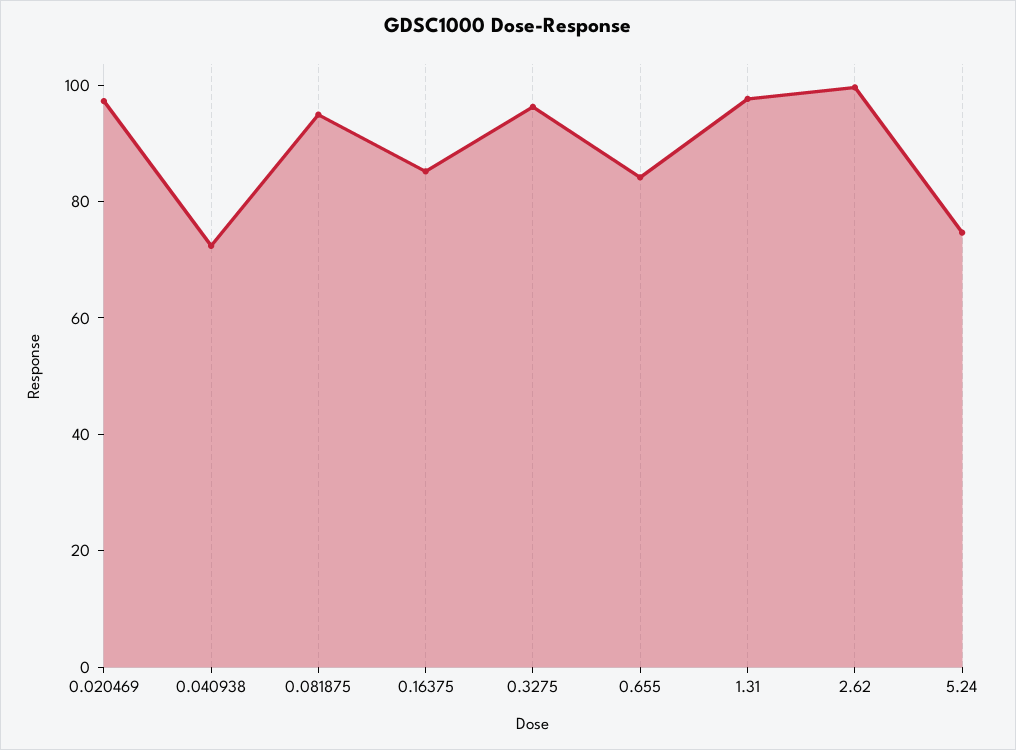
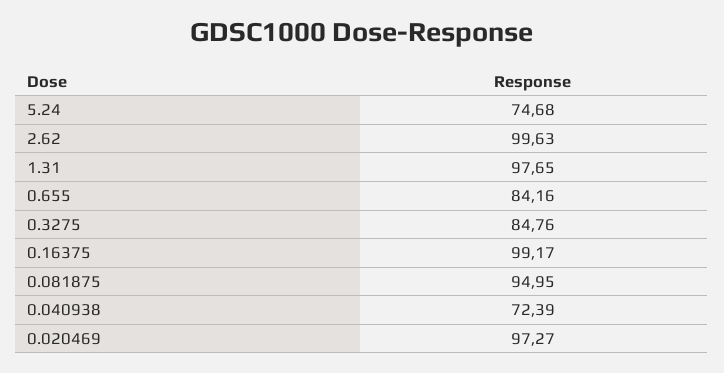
0.16375: 85 -> 99.17
0.3275: 95 -> 84.76

